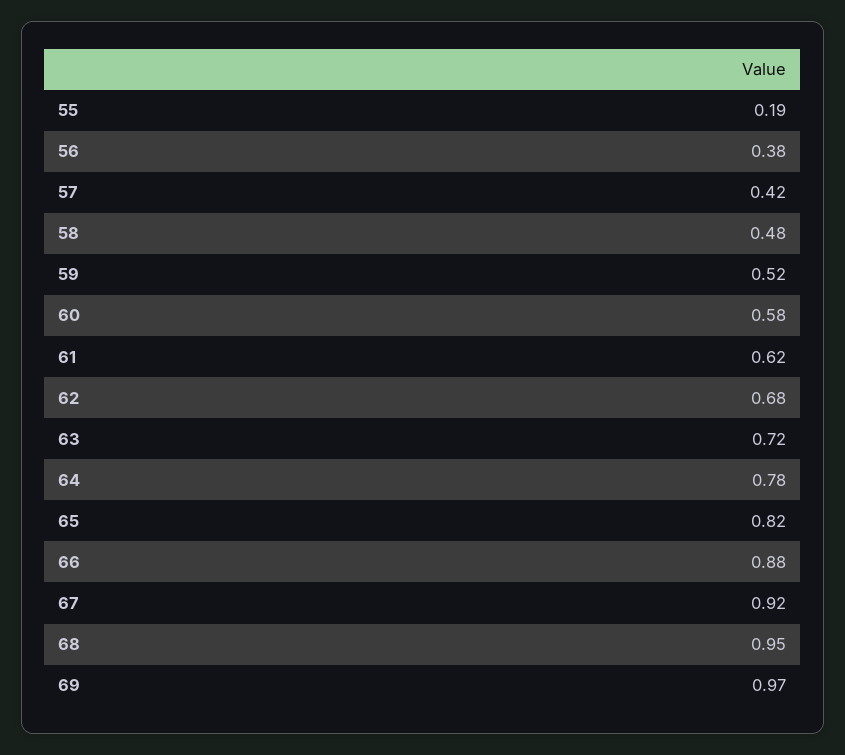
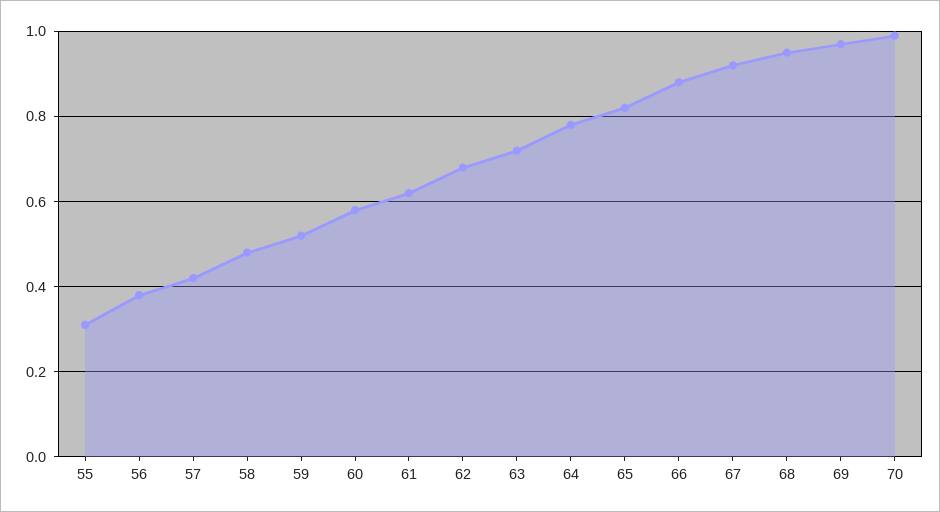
55: 0.19 -> 0.3
70: none -> 1

